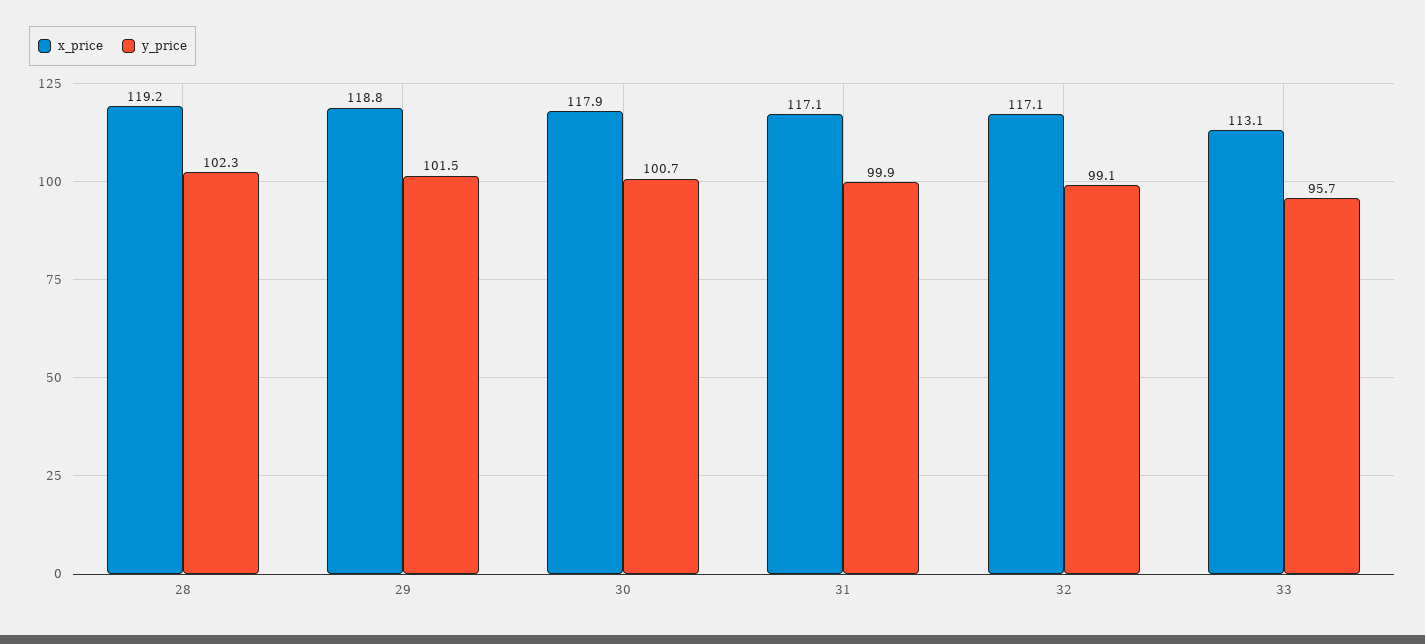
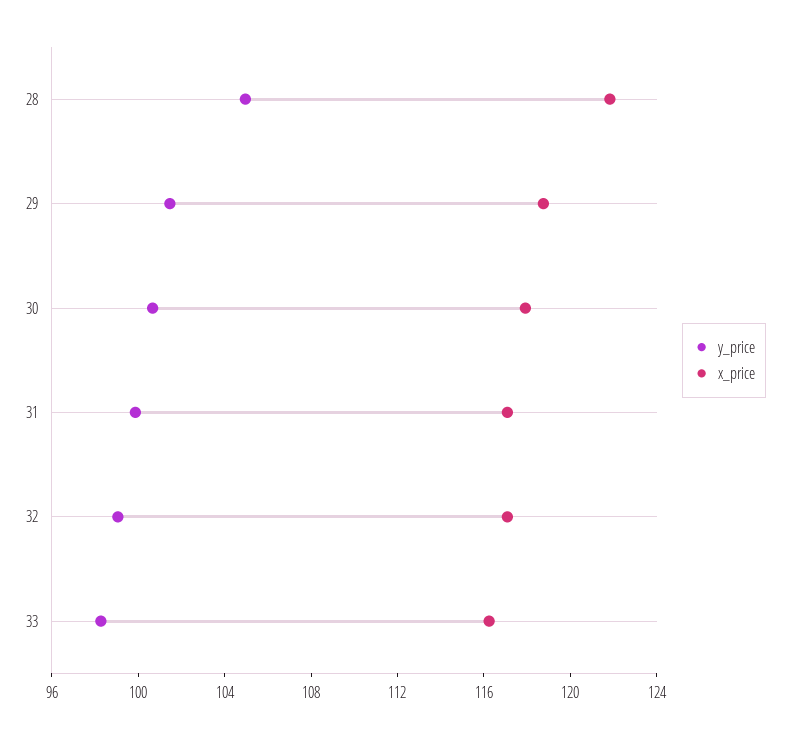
x_price, 28: 119.2 -> 122
y_price, 28: 102.3 -> 105
x_price, 33: 113.1 -> 116
y_price, 33: 95.7 -> 98

